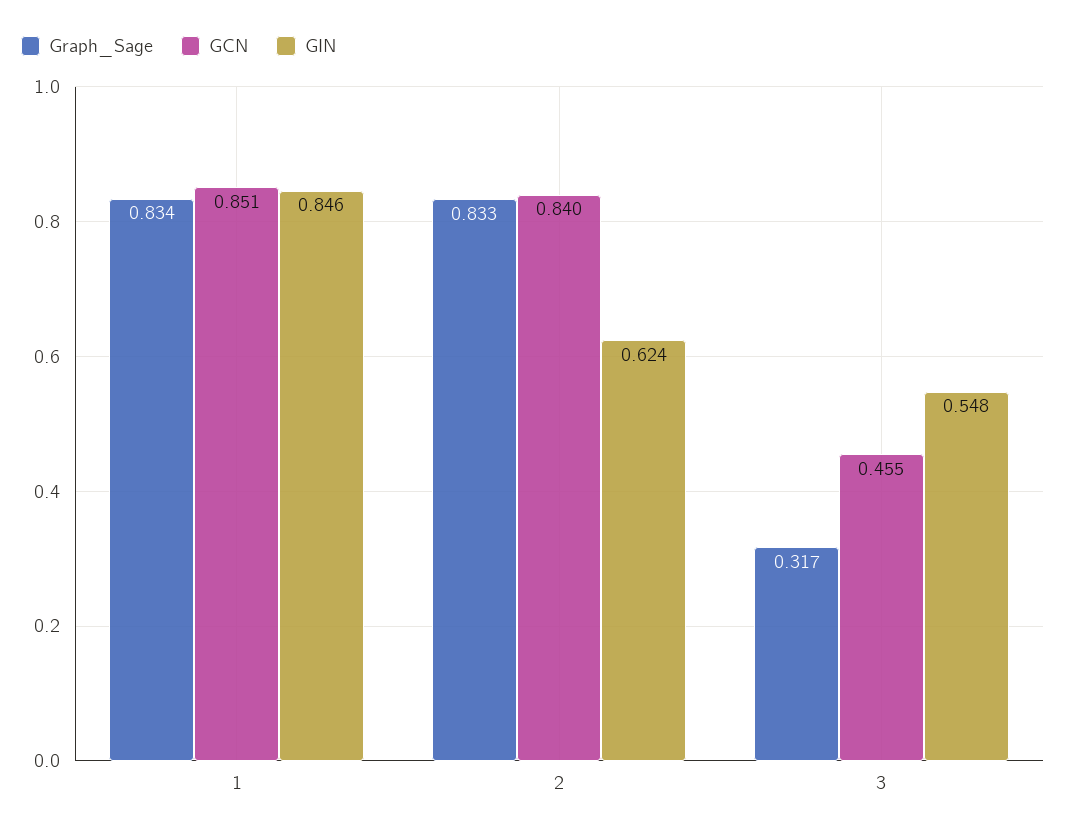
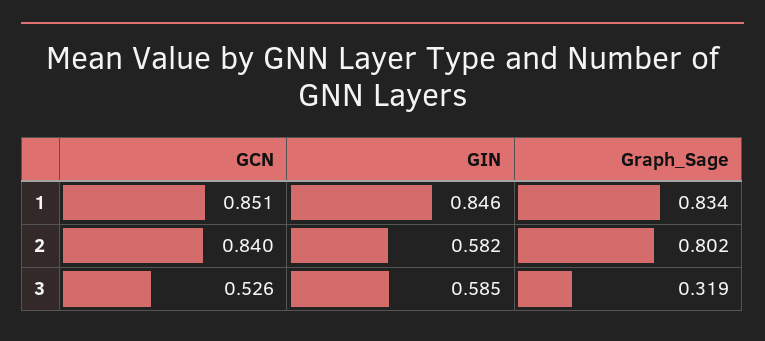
Graph_Sage, 2: 0.833 -> 0.802
GIN, 2: 0.624 -> 0.582
Graph_Sage, 3: 0.317 -> 0.319
GCN, 3: 0.455 -> 0.526
GIN, 3: 0.548 -> 0.585

